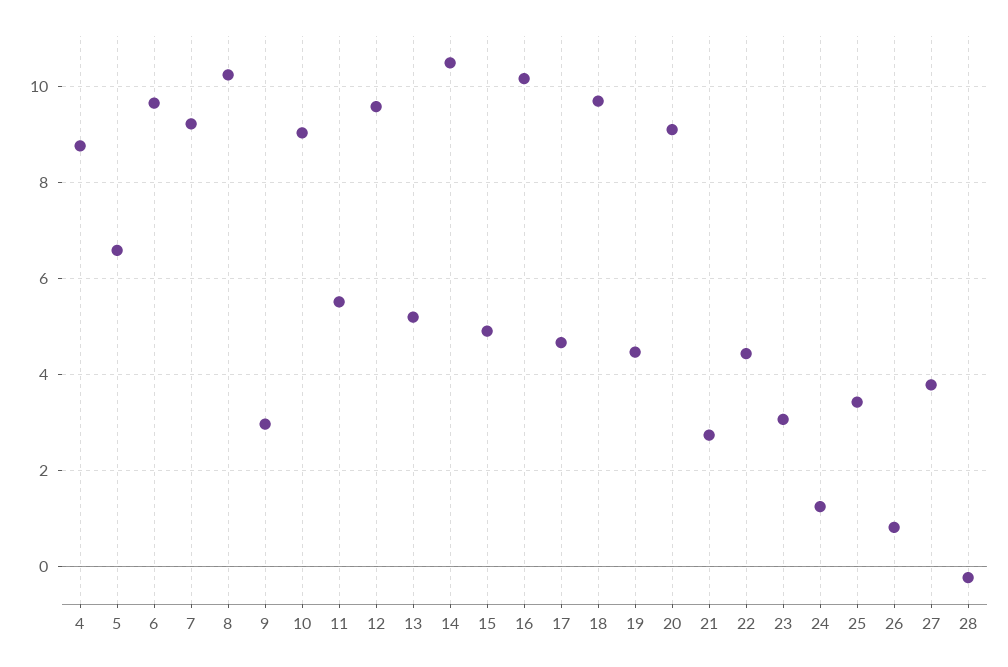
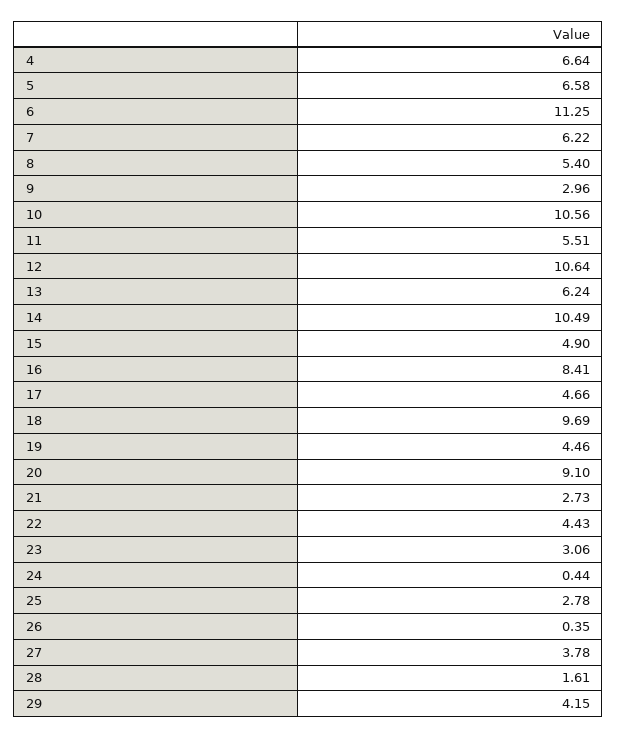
4: 8.8 -> 6.64
6: 9.6 -> 11.25
7: 9.2 -> 6.22
8: 10.2 -> 5.4
10: 9 -> 10.56
12: 9.6 -> 10.64
13: 5.2 -> 6.24
16: 10.2 -> 8.41
24: 1.2 -> 0.44
25: 3.4 -> 2.78
26: 0.8 -> 0.35
28: -0.2 -> 1.61
29: none -> 4.15

